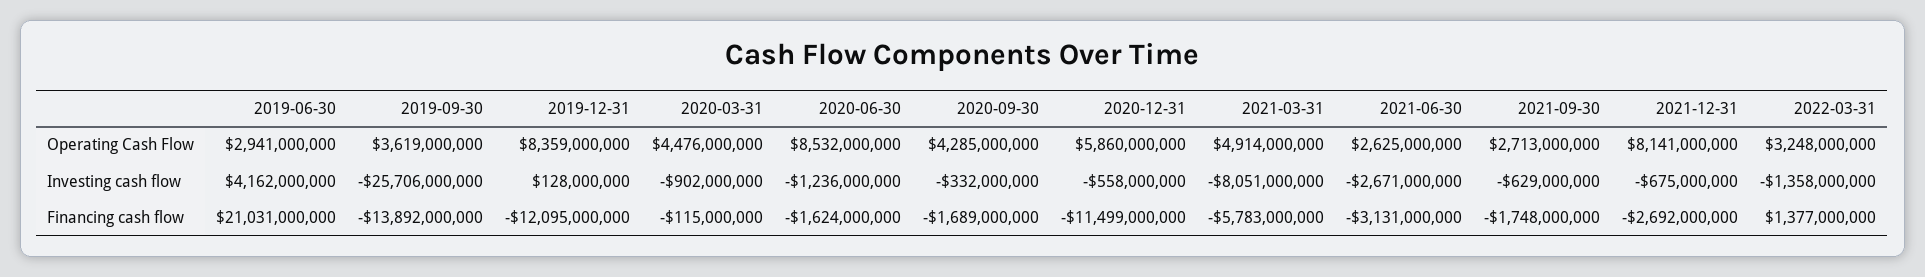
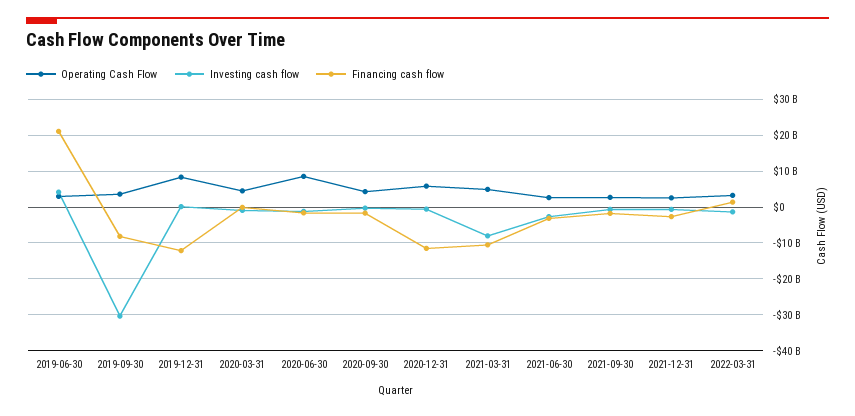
Operating Cash Flow, 2021-12-31: 8141000000 -> 2000000000
Investing cash flow, 2019-09-30: -25706000000 -> -30000000000
Financing cash flow, 2019-09-30: -13892000000 -> -8000000000
Financing cash flow, 2021-03-31: -5783000000 -> -10000000000

